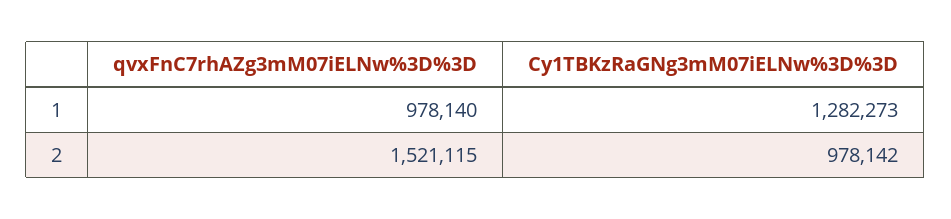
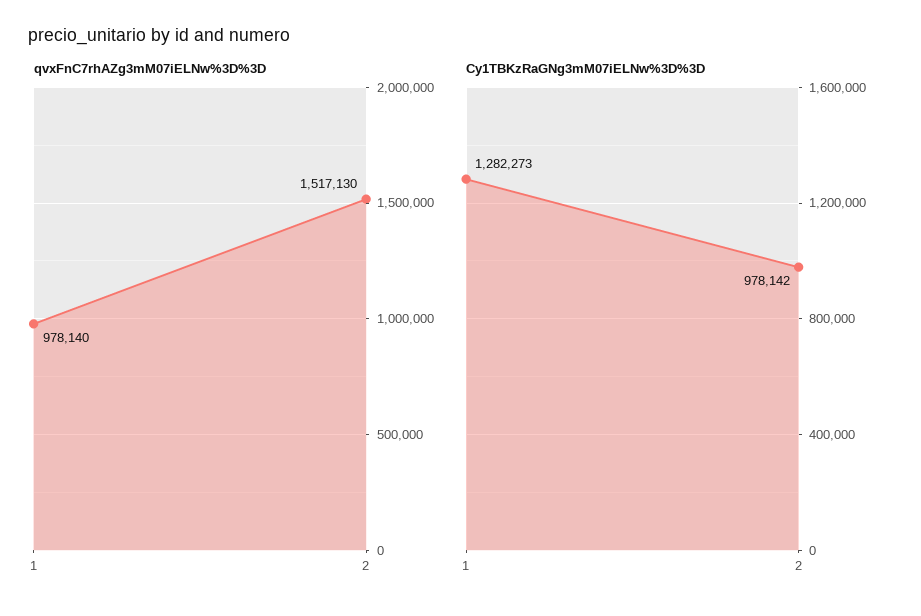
qvxFnC7rhAZg3mM07iELNw%3D%3D, 2: 1521115 -> 1517130

